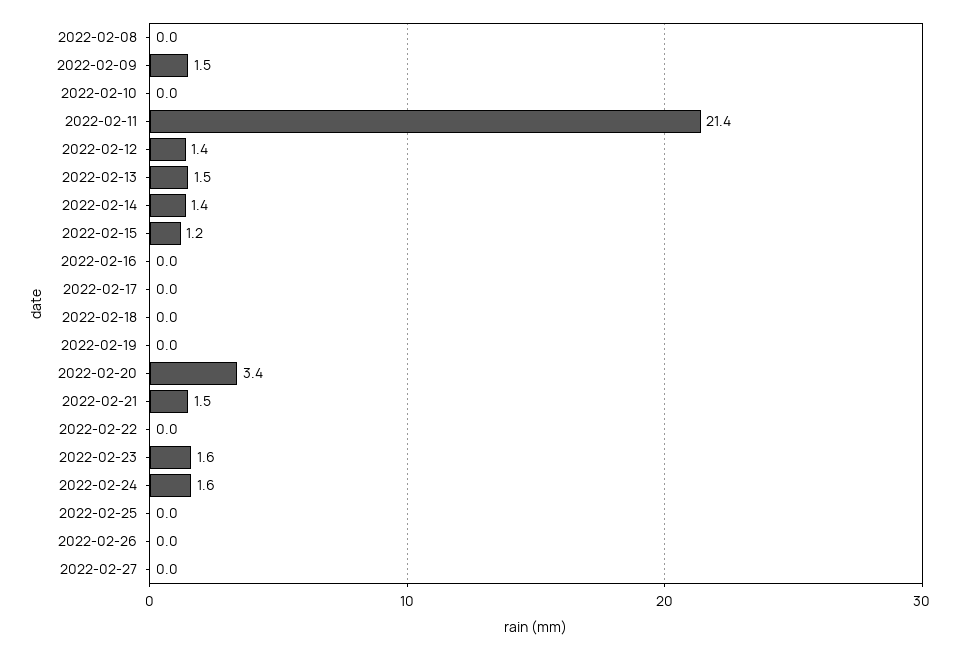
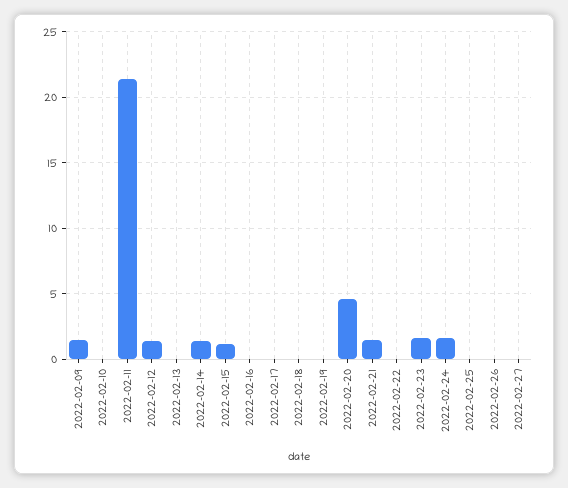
2022-02-08: 0 -> none
2022-02-13: 1.5 -> 0
2022-02-20: 3.4 -> 4.5

